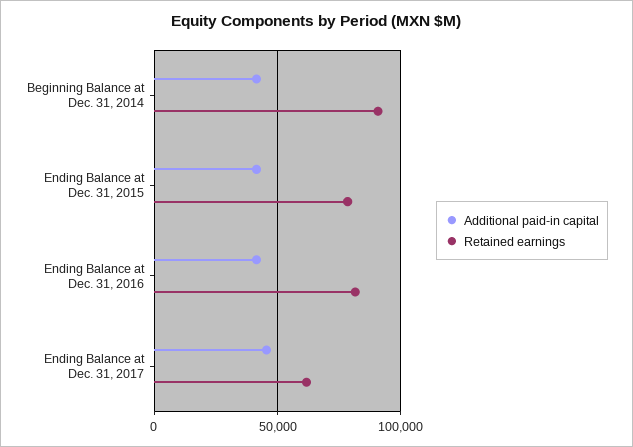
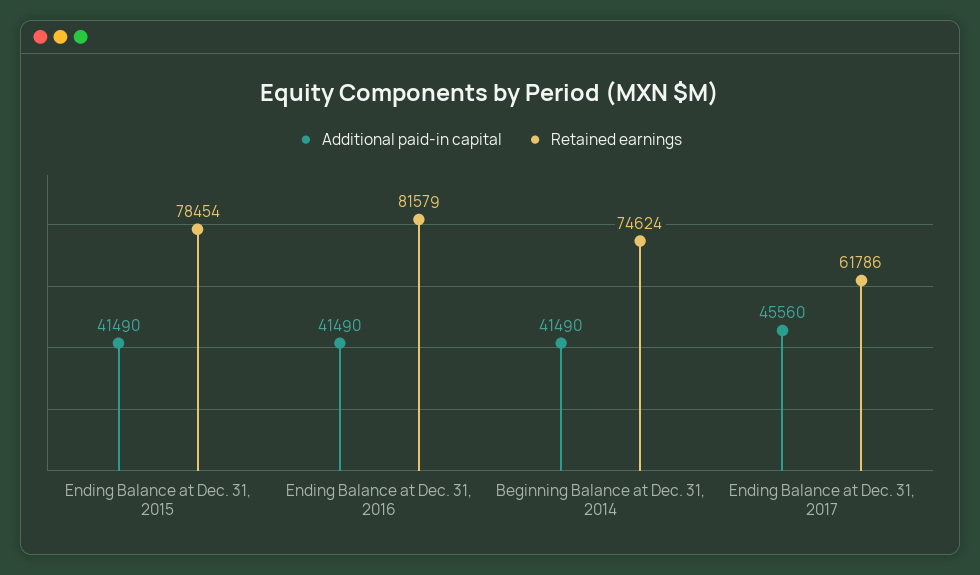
Retained earnings, Beginning Balance at Dec. 31, 2014: 90000 -> 74624

